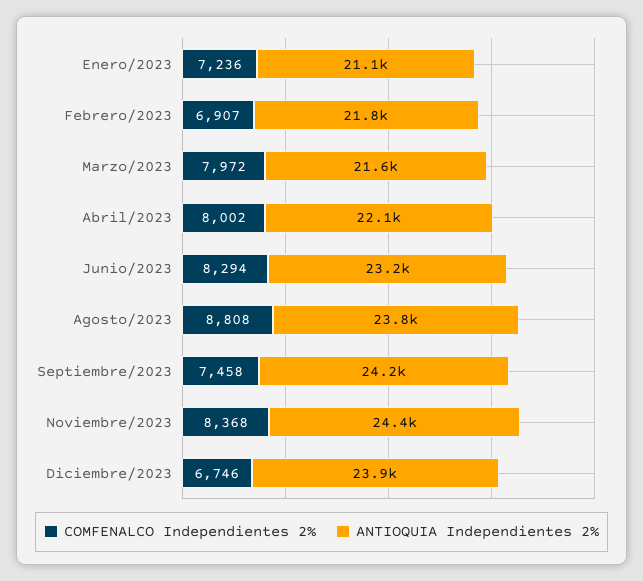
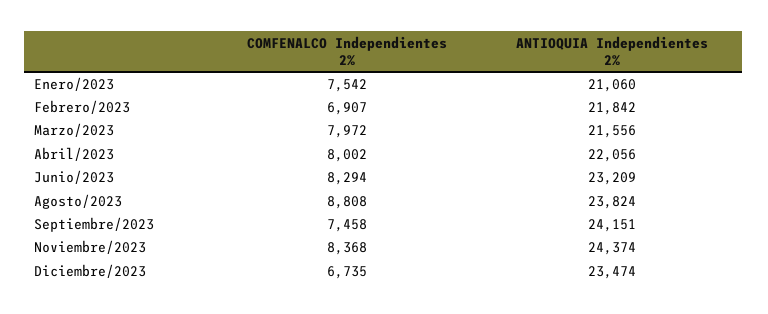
COMFENALCO Independientes 2%, Enero/2023: 7236 -> 7542
COMFENALCO Independientes 2%, Diciembre/2023: 6746 -> 6735
ANTIOQUIA Independientes 2%, Diciembre/2023: 23900 -> 23474

